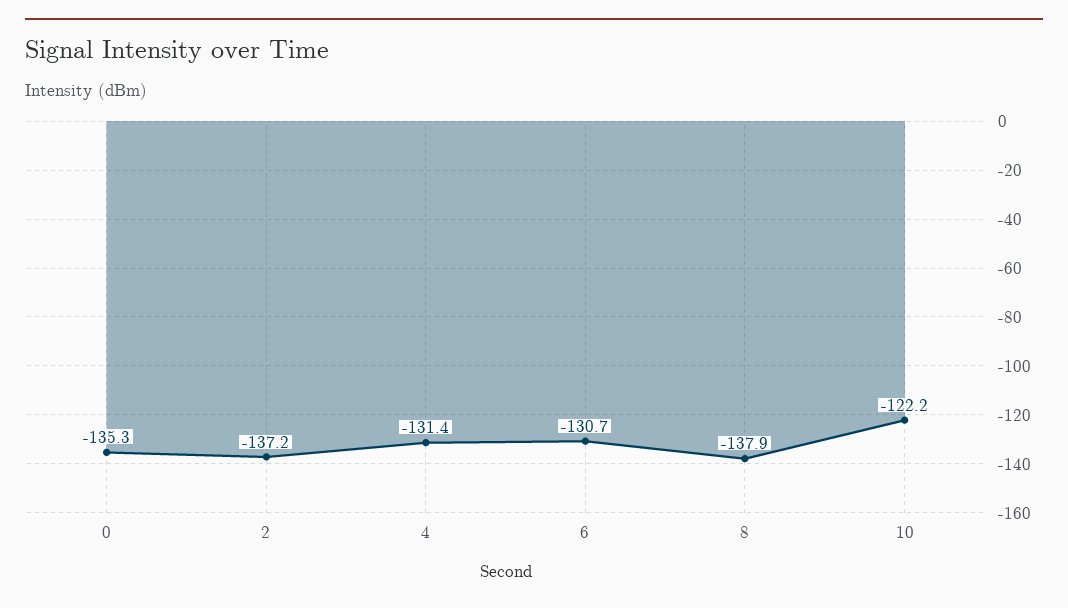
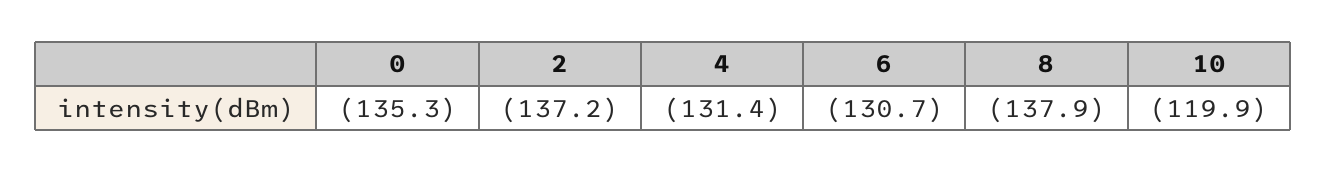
10: -122.2 -> -119.9

